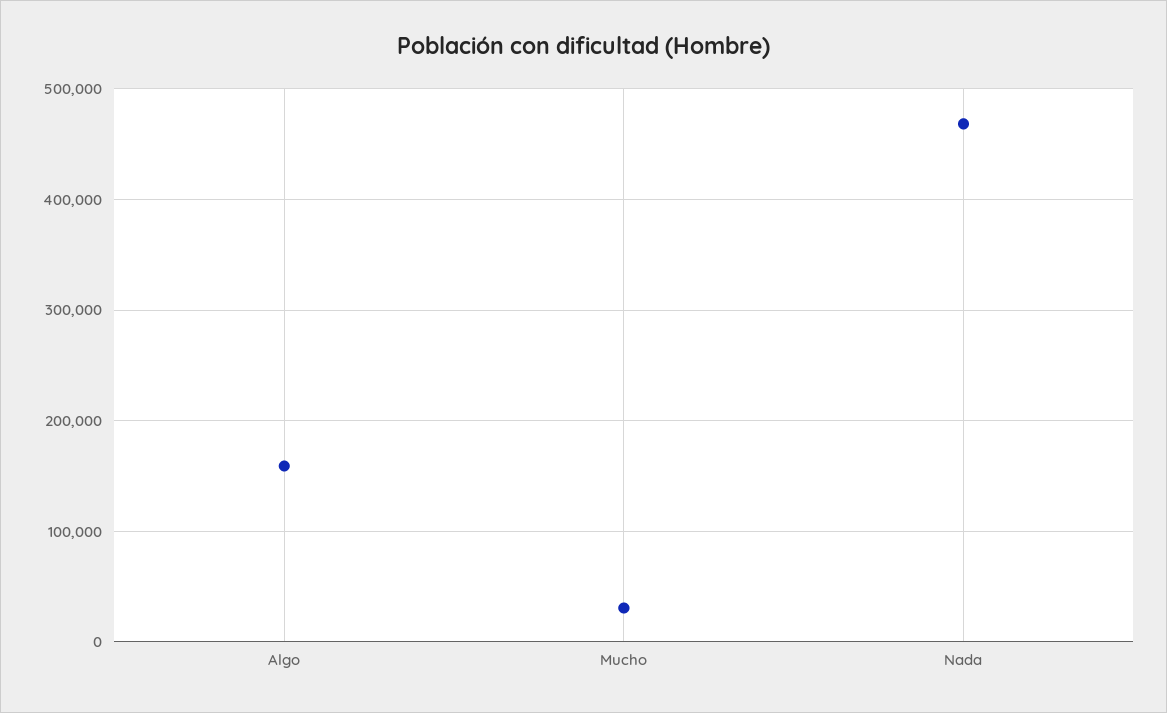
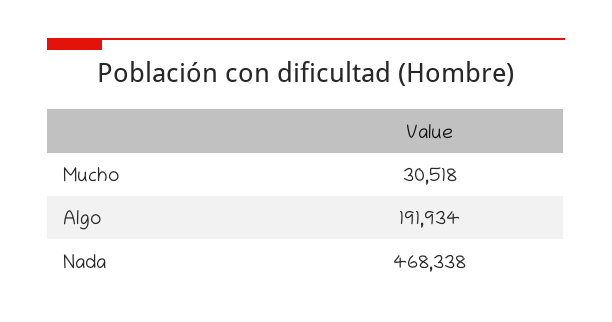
Algo: 160000 -> 191934

